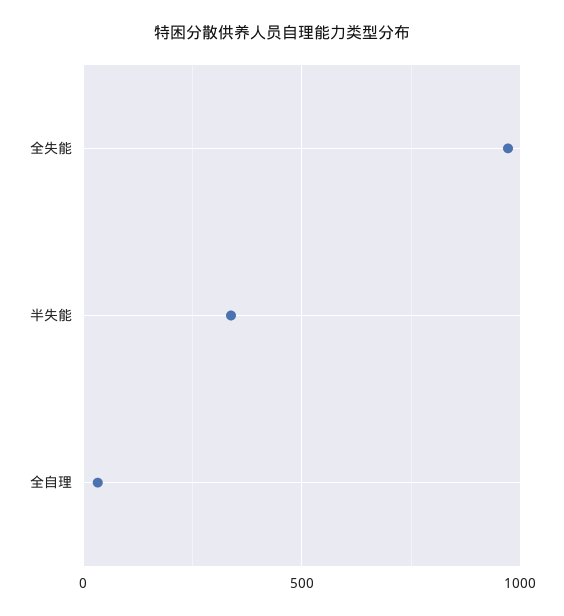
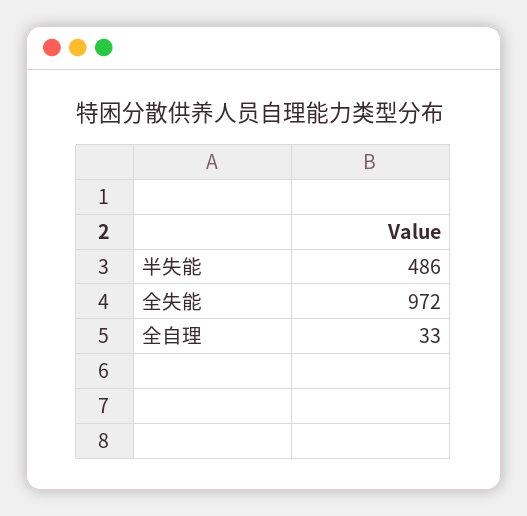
半失能: 350 -> 486

